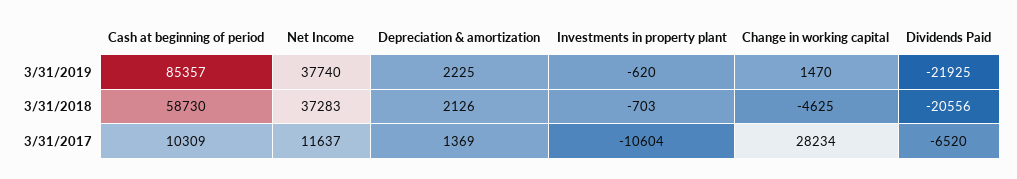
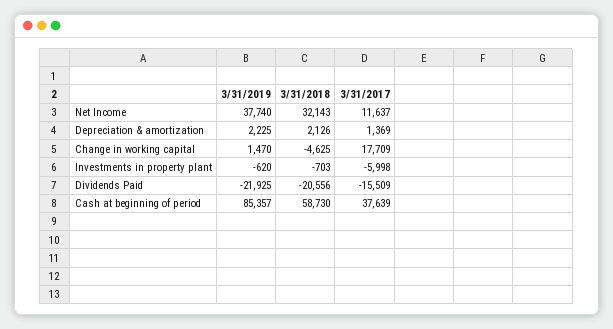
Net Income, 3/31/2018: 37283 -> 32143
Cash at beginning of period, 3/31/2017: 10309 -> 37639
Investments in property plant, 3/31/2017: -10604 -> -5998
Change in working capital, 3/31/2017: 28234 -> 17709
Dividends Paid, 3/31/2017: -6520 -> -15509

